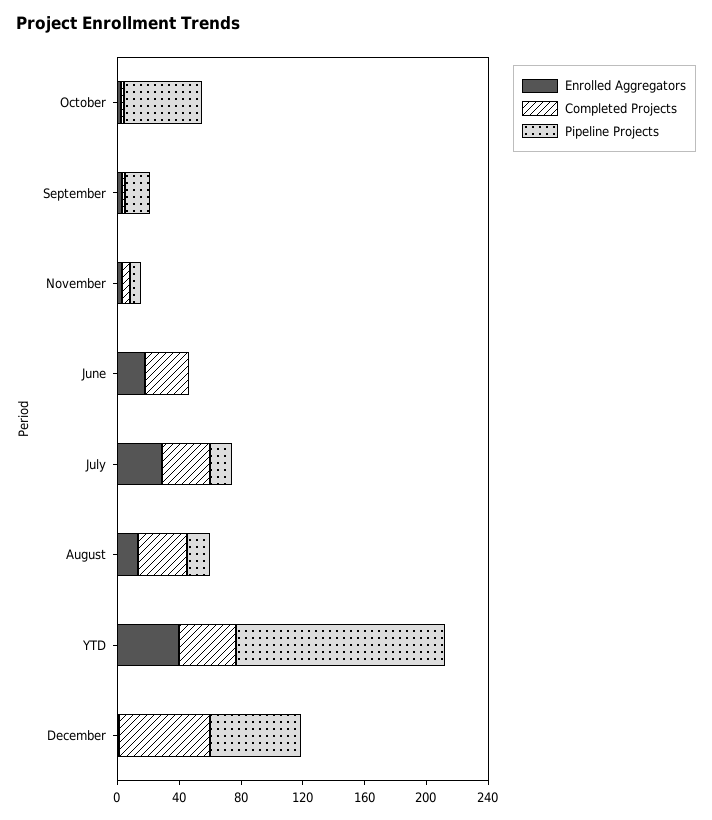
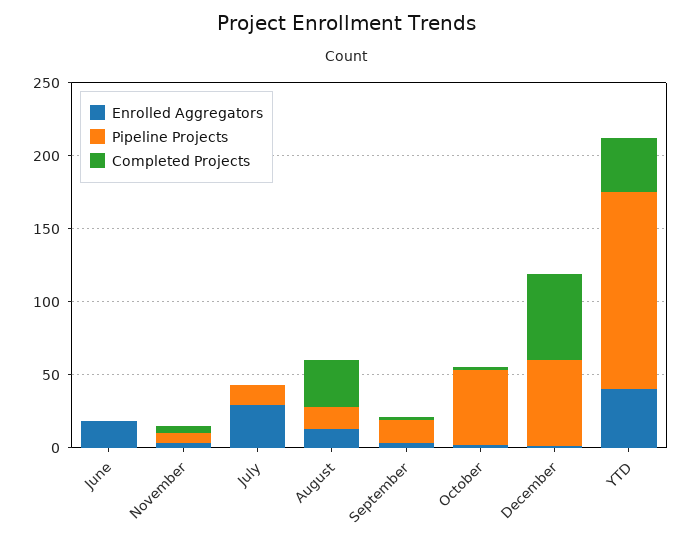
Completed Projects, June: 30 -> 0
Completed Projects, July: 30 -> 0

